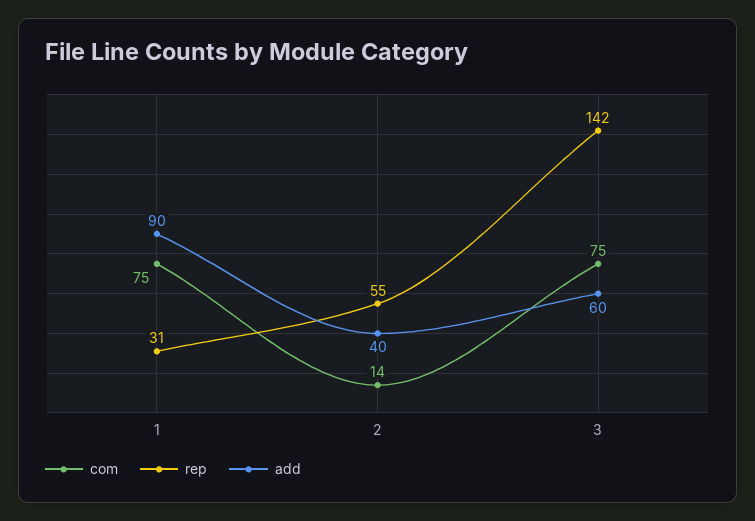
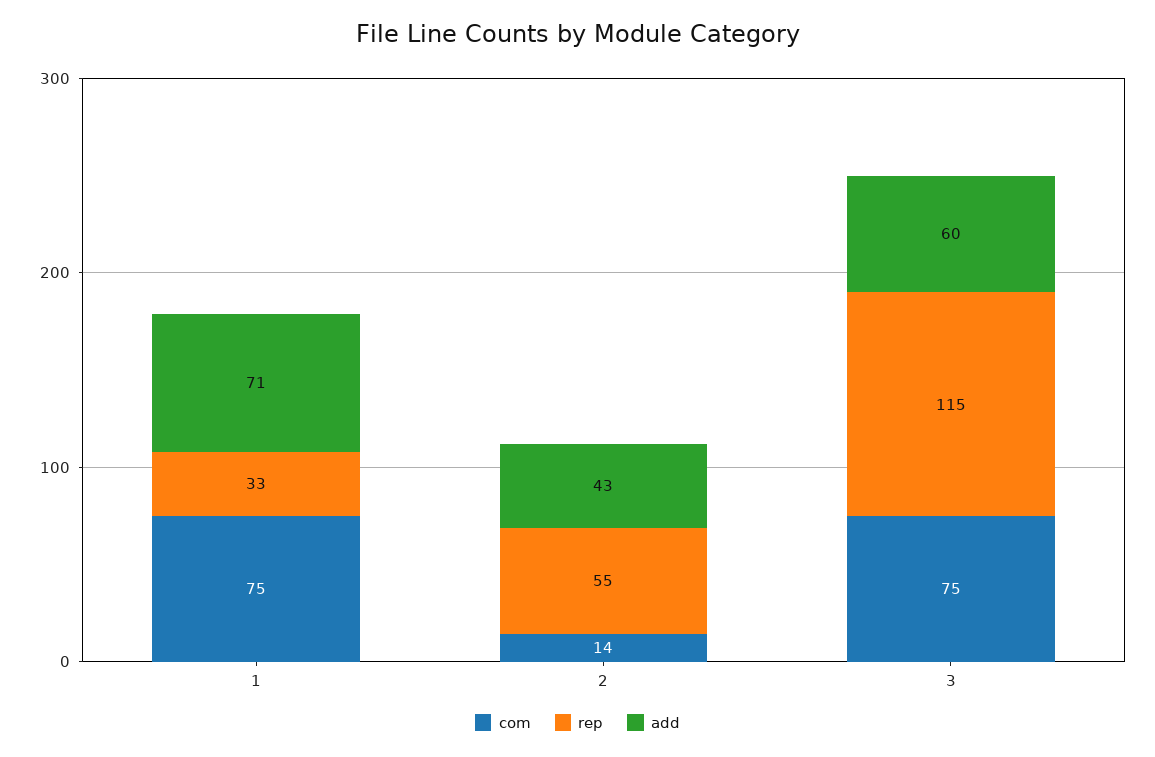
rep, 1: 31 -> 33
add, 1: 90 -> 71
add, 2: 40 -> 43
rep, 3: 142 -> 115

